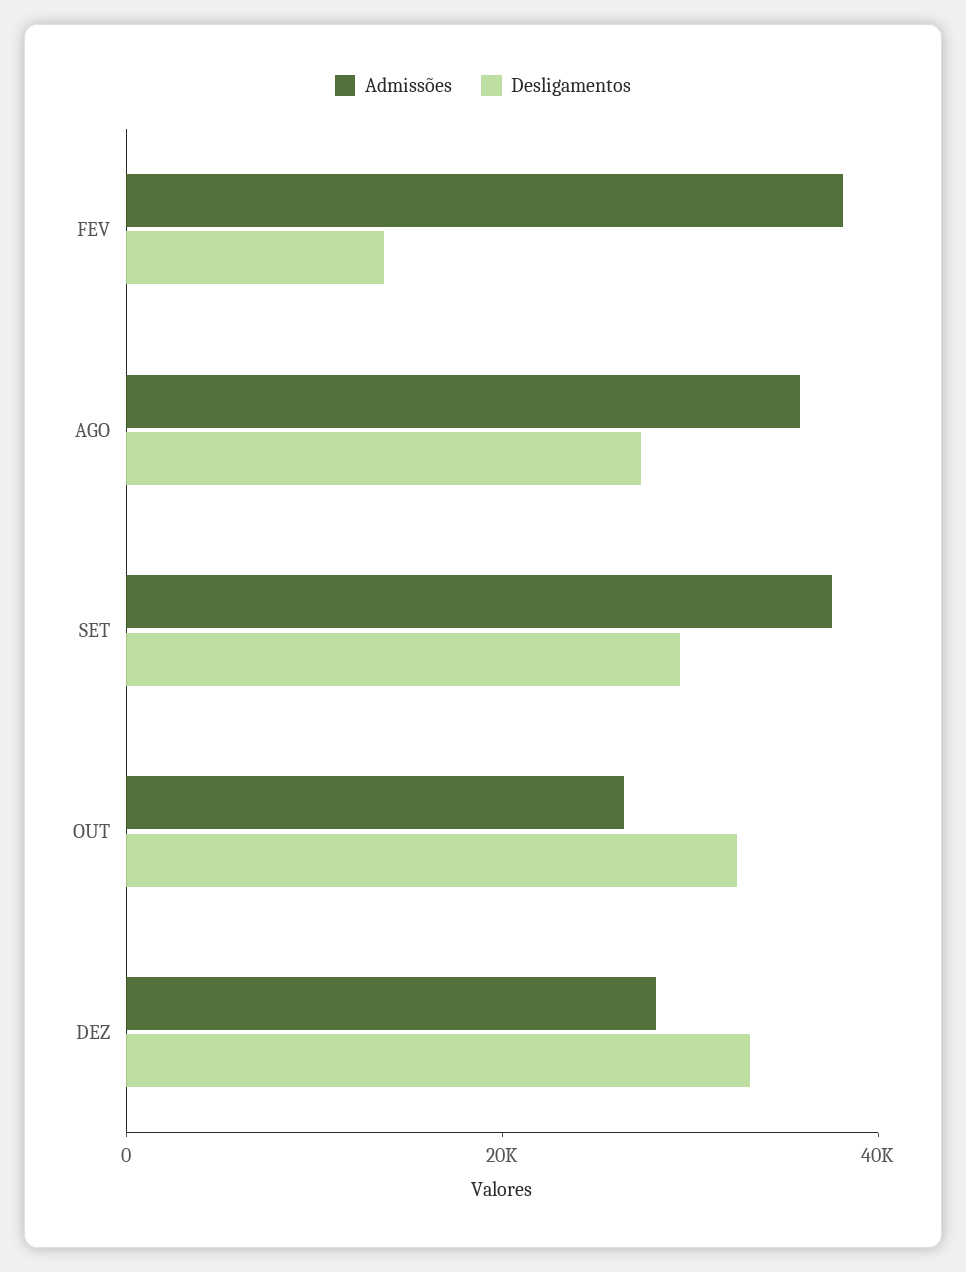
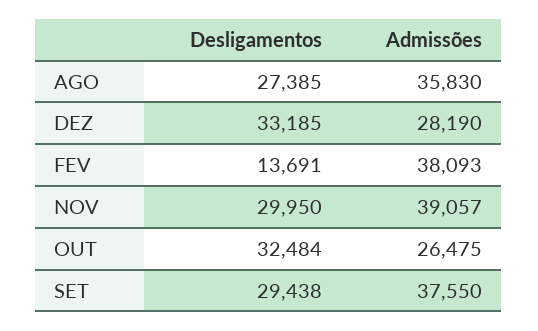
Desligamentos, NOV: none -> 29950
Admissões, NOV: none -> 39057

